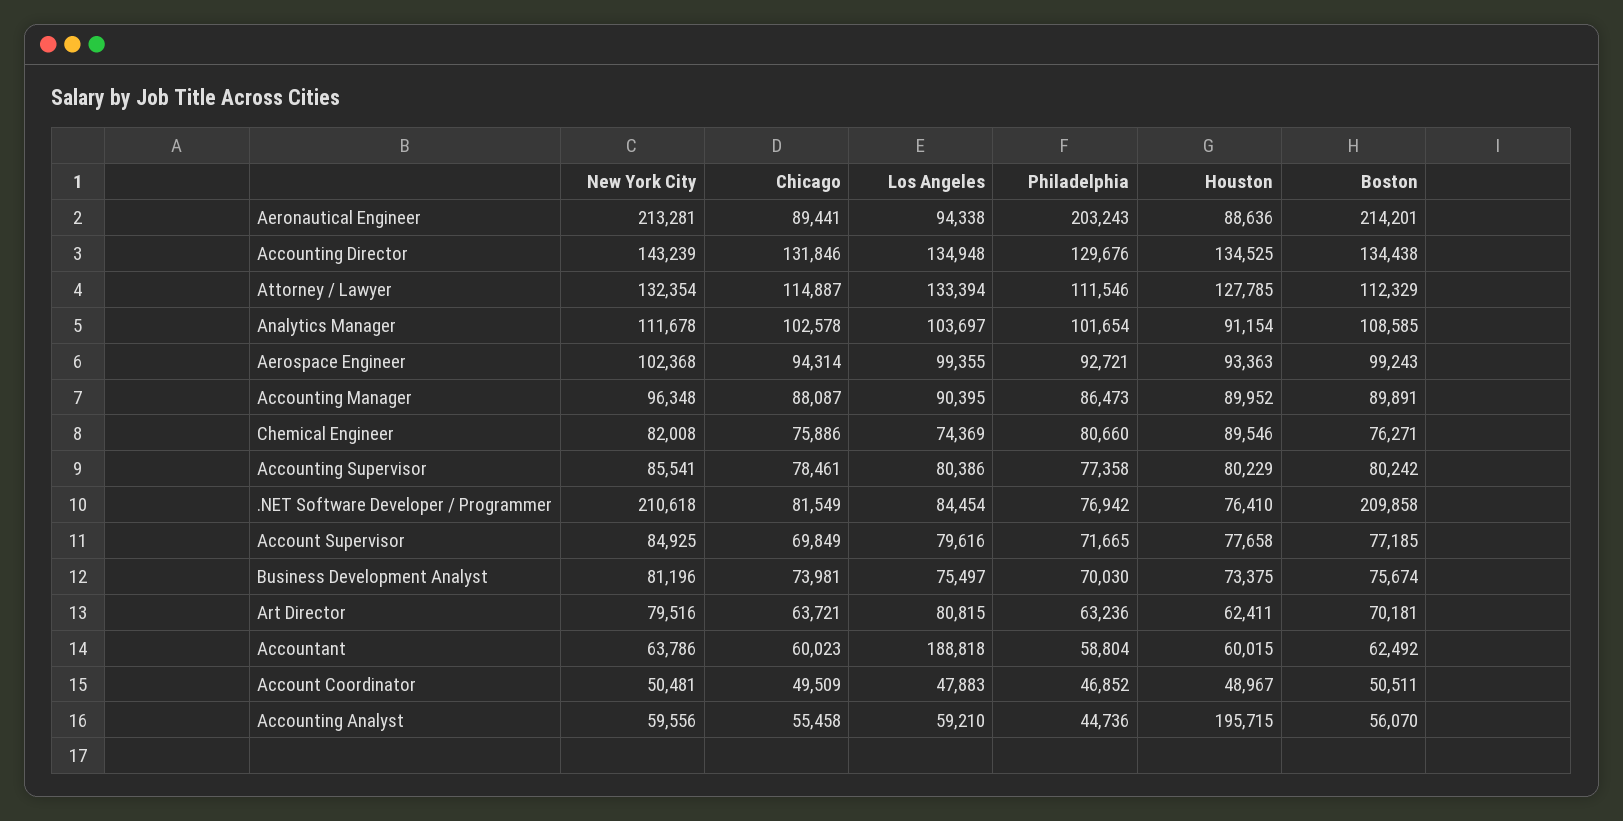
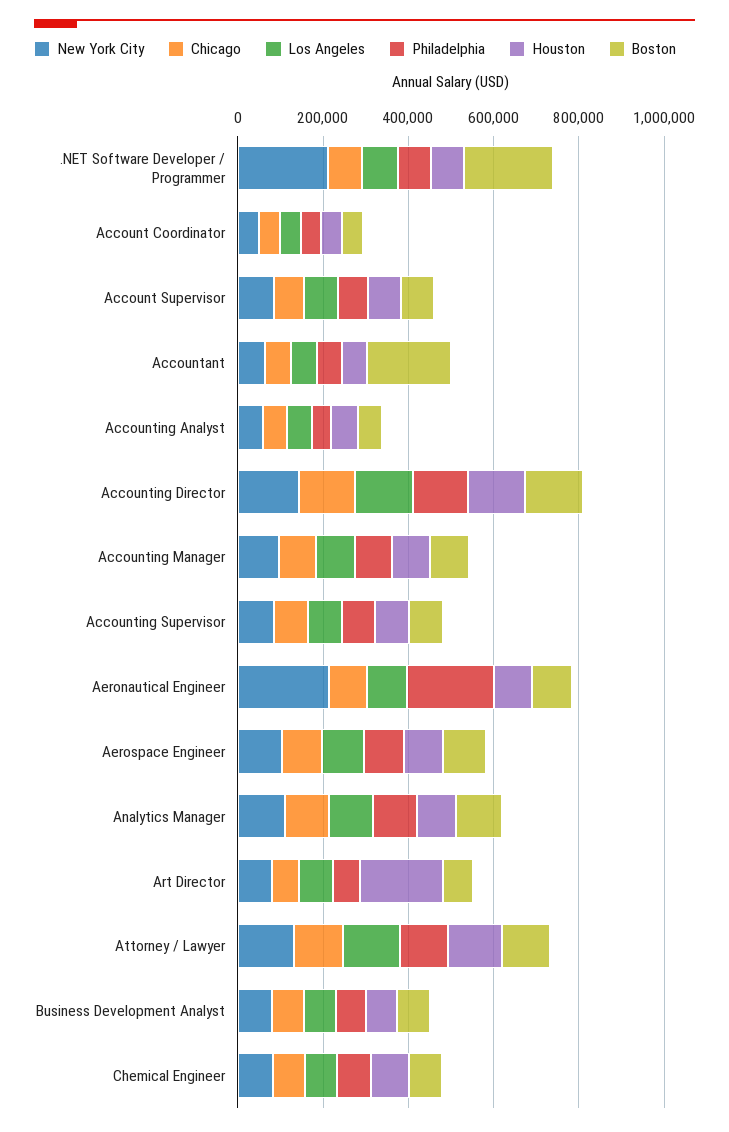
Boston, Aeronautical Engineer: 214201 -> 100000
Houston, Art Director: 62411 -> 200000
Los Angeles, Accountant: 188818 -> 50000
Boston, Accountant: 62492 -> 200000
Houston, Accounting Analyst: 195715 -> 50000

